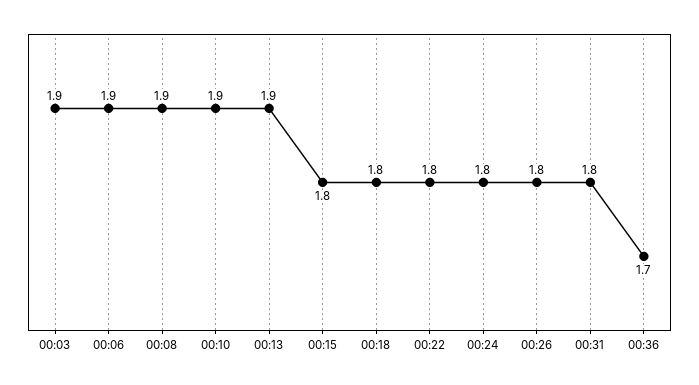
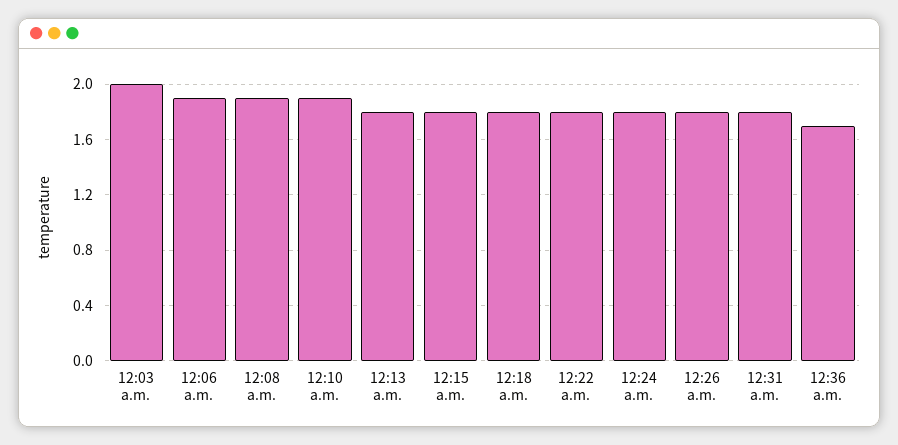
00:03: 1.9 -> 2
00:13: 1.9 -> 1.8

